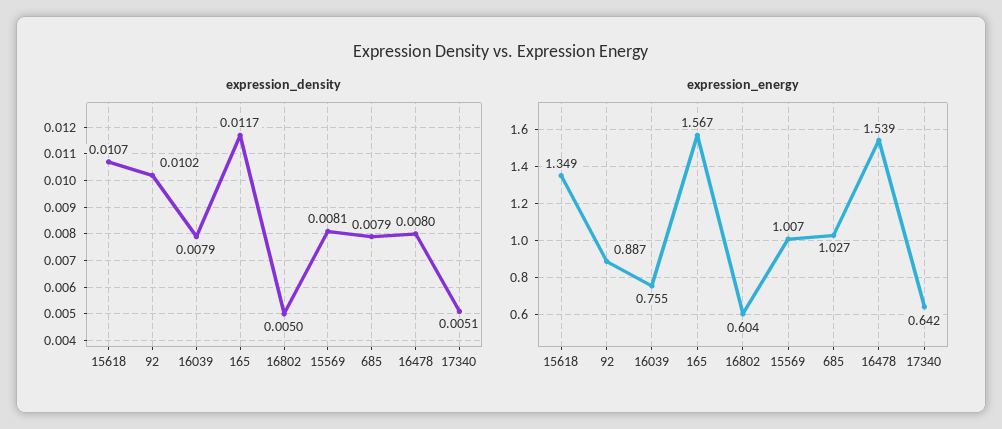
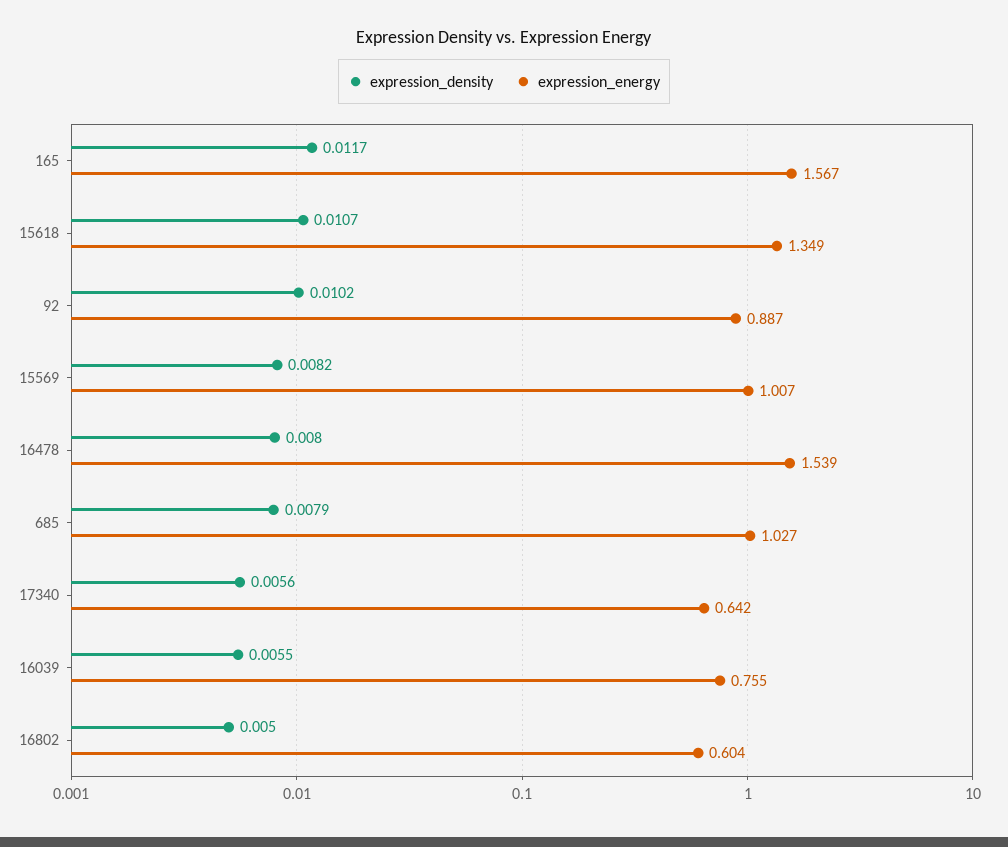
expression_density, 16039: 0.0079 -> 0.0055
expression_density, 15569: 0.0081 -> 0.0082
expression_density, 17340: 0.0051 -> 0.0056

